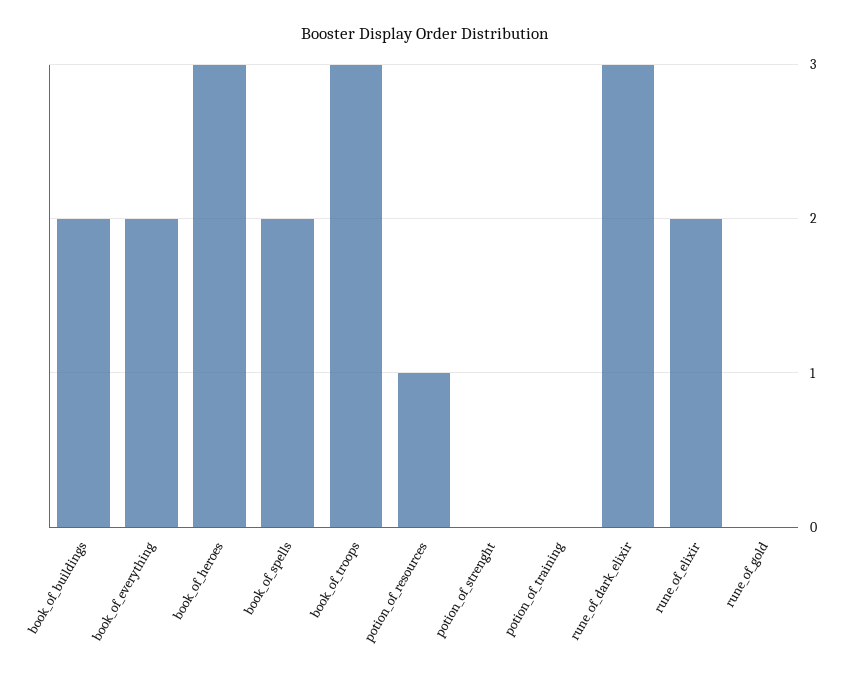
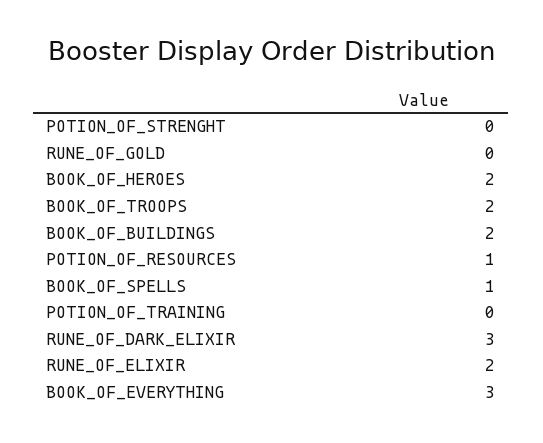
book_of_everything: 2 -> 3
book_of_heroes: 3 -> 2
book_of_spells: 2 -> 1
book_of_troops: 3 -> 2

